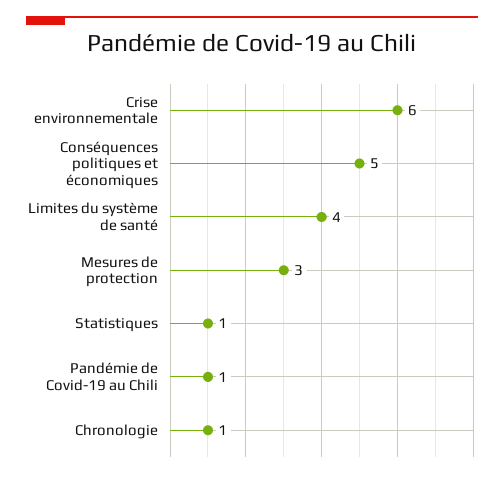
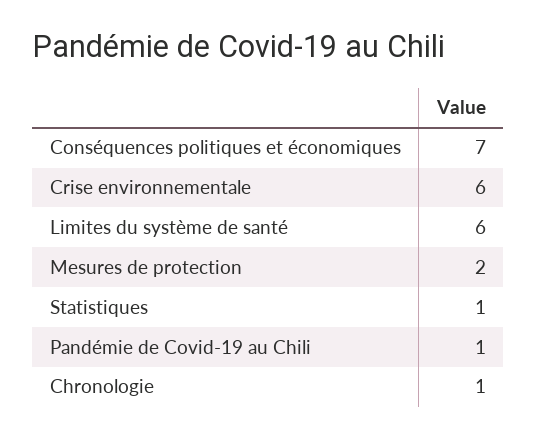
Conséquences politiques et économiques: 5 -> 7
Limites du système de santé: 4 -> 6
Mesures de protection: 3 -> 2

